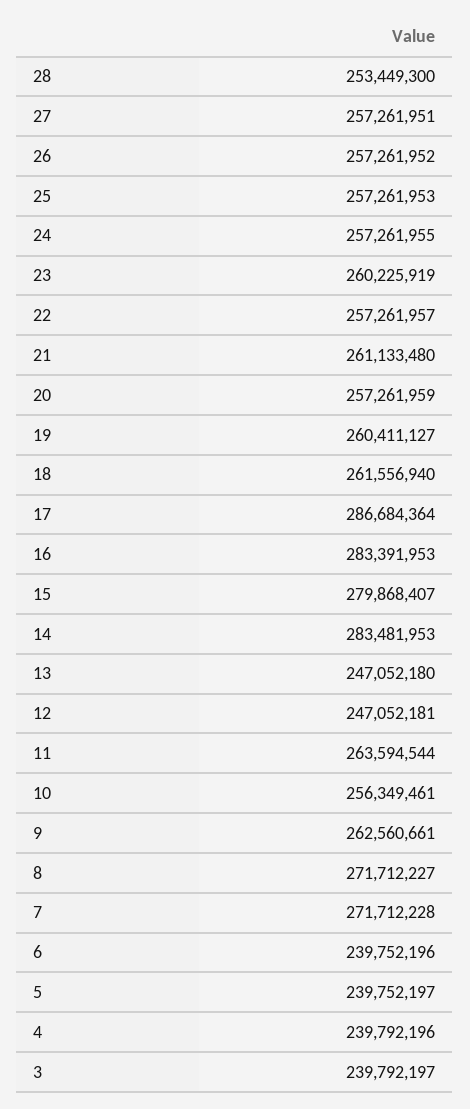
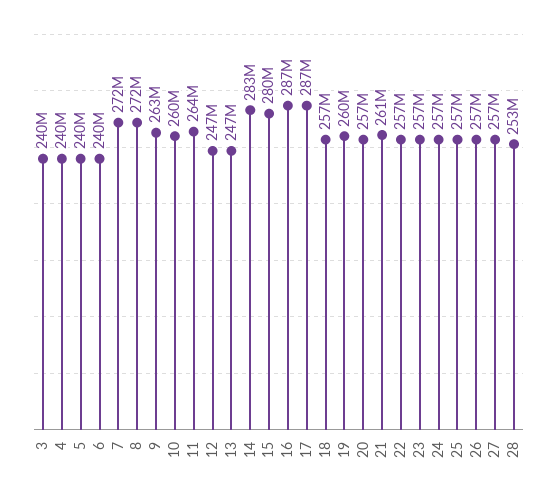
23: 260225919 -> 257000000
18: 261556940 -> 257000000
16: 283391953 -> 287000000
10: 256349461 -> 260000000

